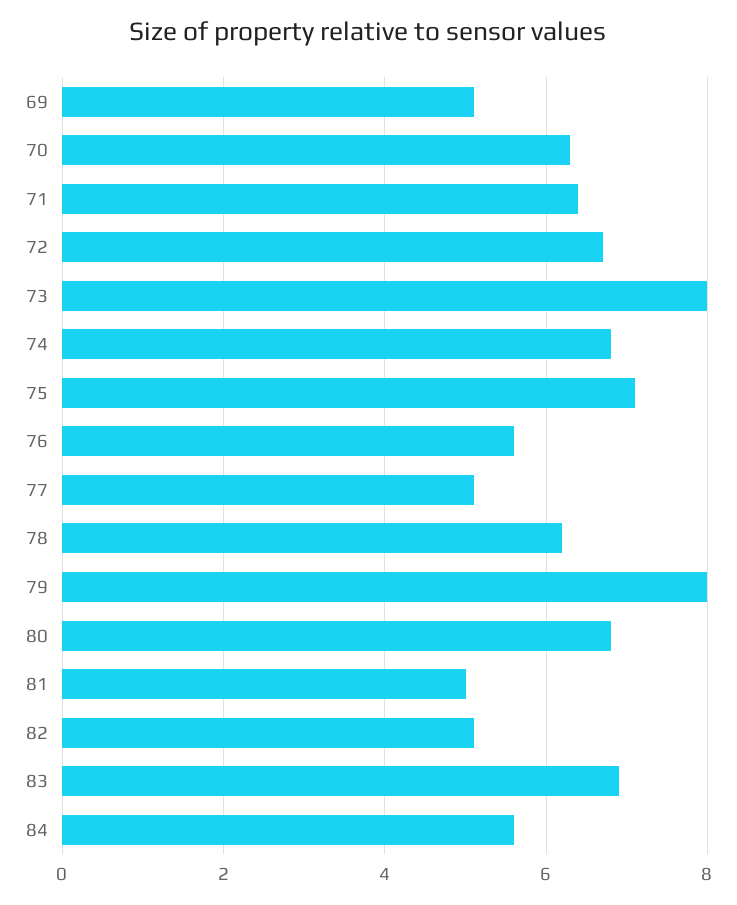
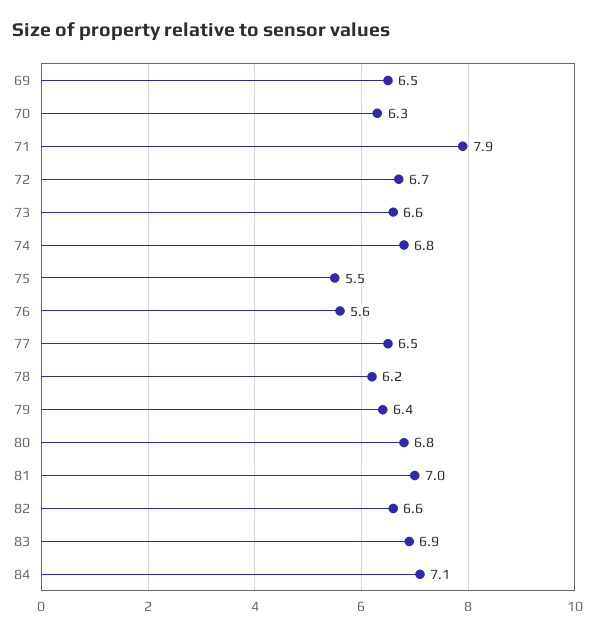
69: 5 -> 6.5
71: 6.5 -> 7.9
73: 8 -> 6.6
75: 7 -> 5.5
77: 5 -> 6.5
79: 8 -> 6.4
81: 5 -> 7
82: 5 -> 6.6
84: 5.5 -> 7.1

